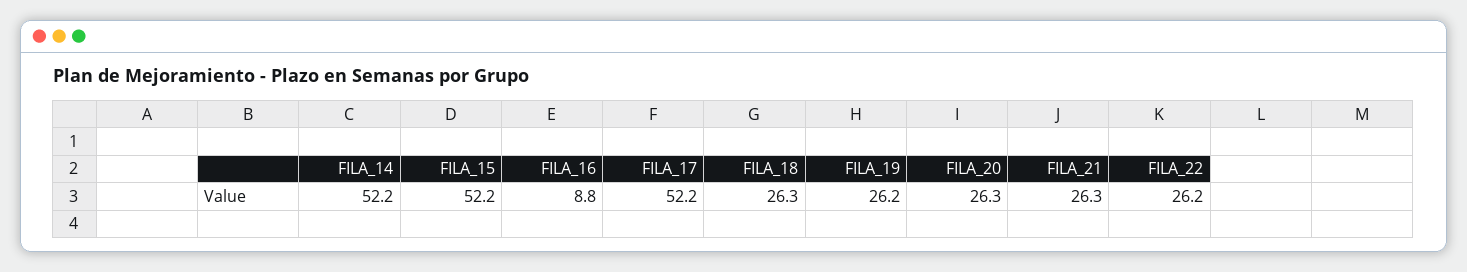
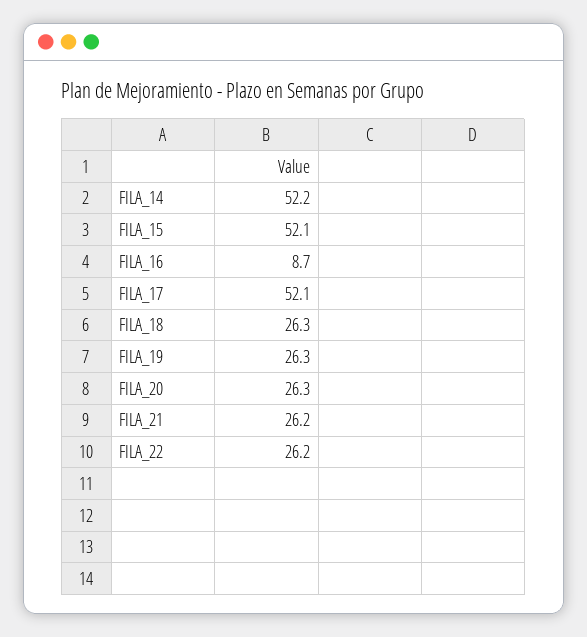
FILA_15: 52.2 -> 52.1
FILA_16: 8.8 -> 8.7
FILA_17: 52.2 -> 52.1
FILA_19: 26.2 -> 26.3
FILA_21: 26.3 -> 26.2

